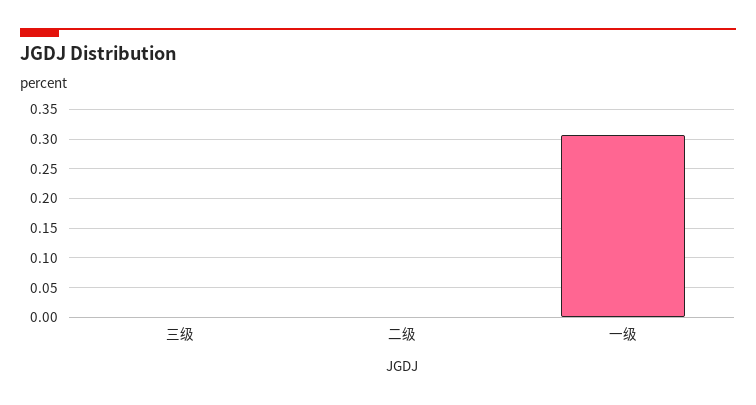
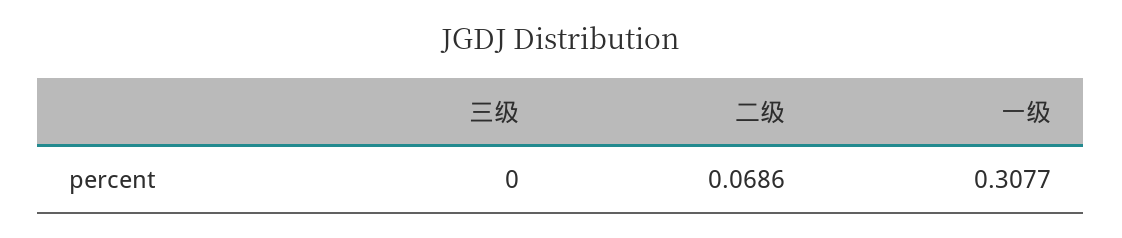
二级: 0 -> 0.0686

